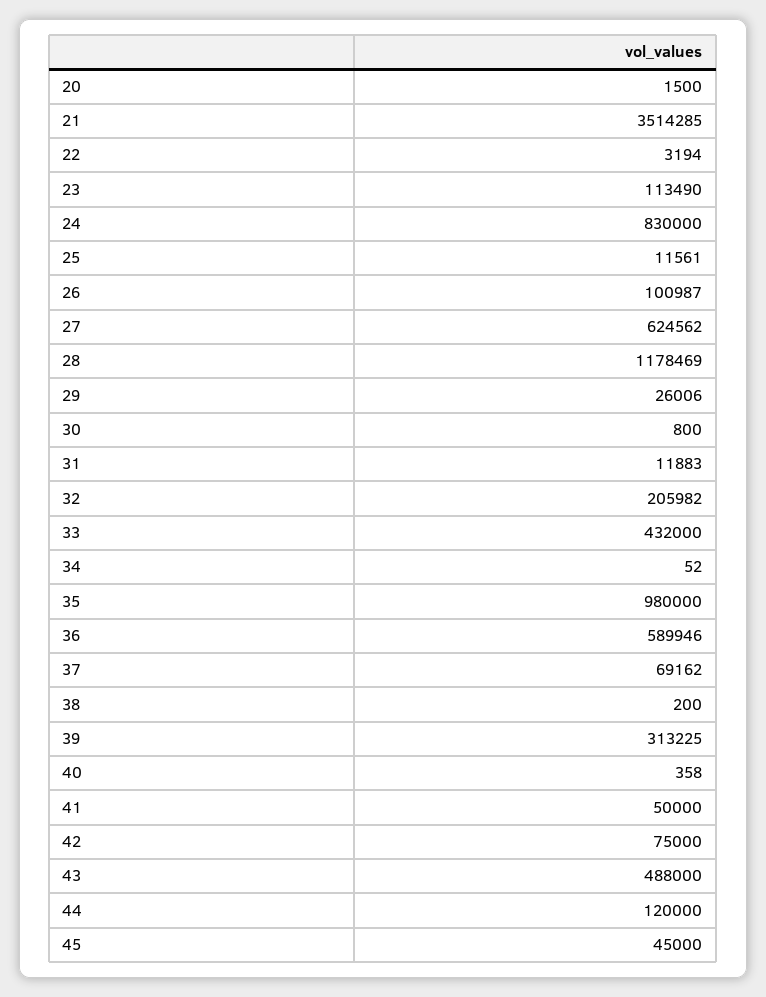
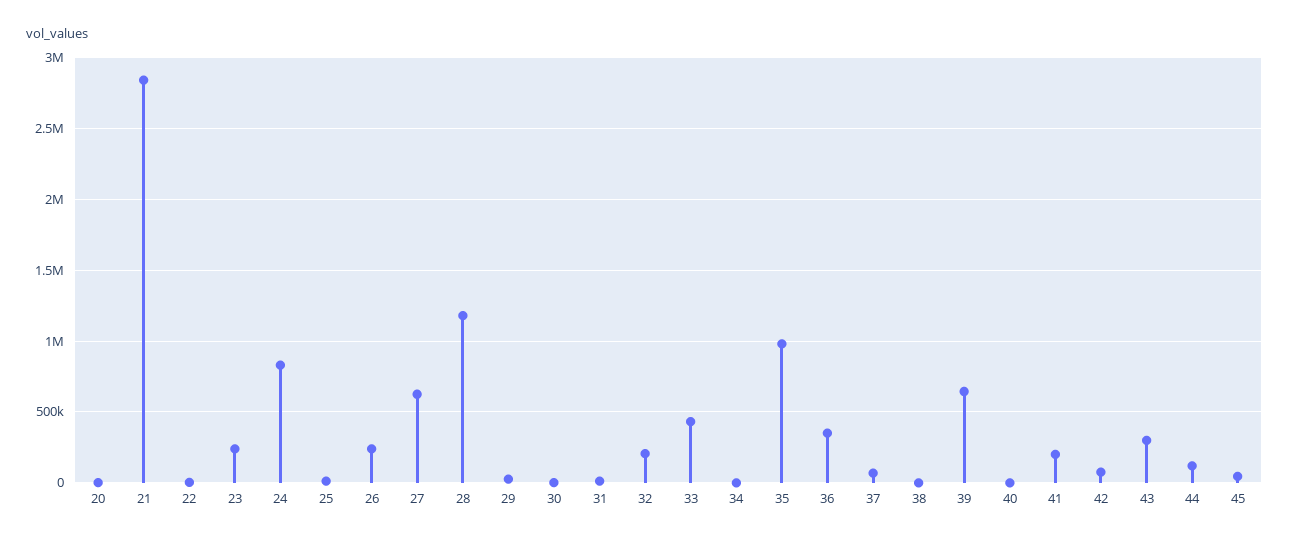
21: 3514285 -> 2850000
23: 113490 -> 250000
26: 100987 -> 250000
36: 589946 -> 350000
39: 313225 -> 650000
41: 50000 -> 200000
43: 488000 -> 300000

